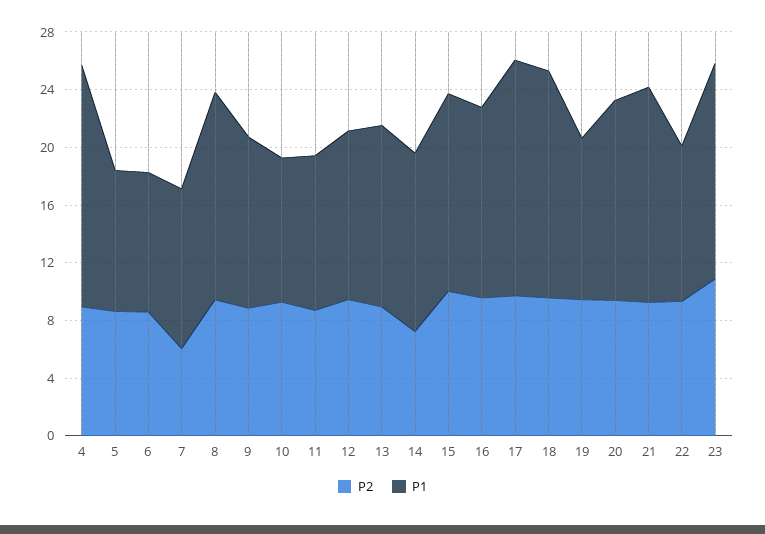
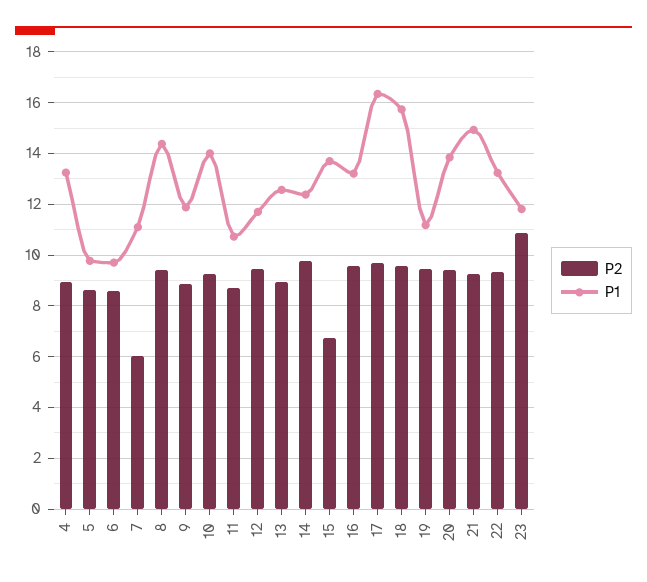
P1, 4: 17 -> 13.25
P1, 10: 10 -> 14
P2, 14: 7 -> 9.75
P2, 15: 10 -> 6.75
P1, 22: 11 -> 13.25
P1, 23: 15 -> 11.75

